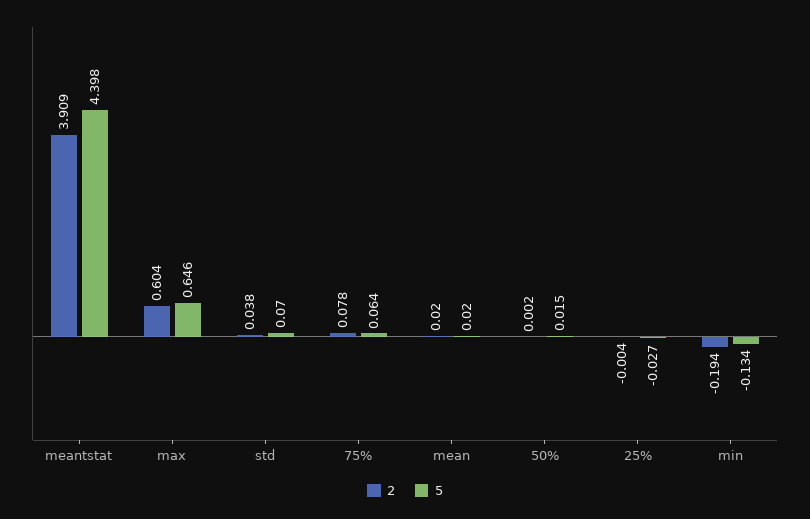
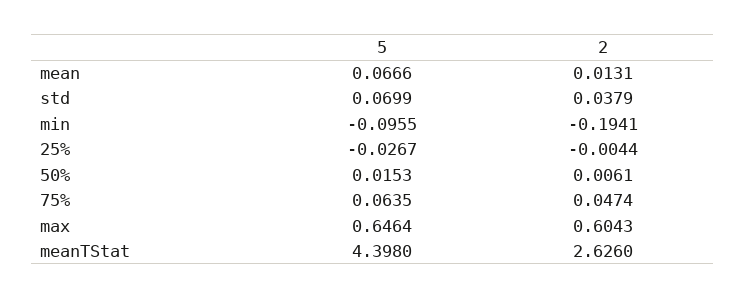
2, meantstat: 3.909 -> 2.626
2, 75%: 0.078 -> 0.0474
2, mean: 0.02 -> 0.0131
5, mean: 0.02 -> 0.0666
2, 50%: 0.002 -> 0.0061
5, min: -0.134 -> -0.0955

